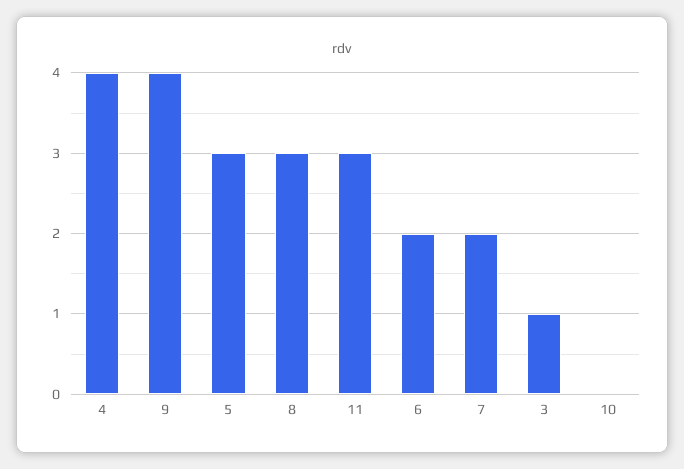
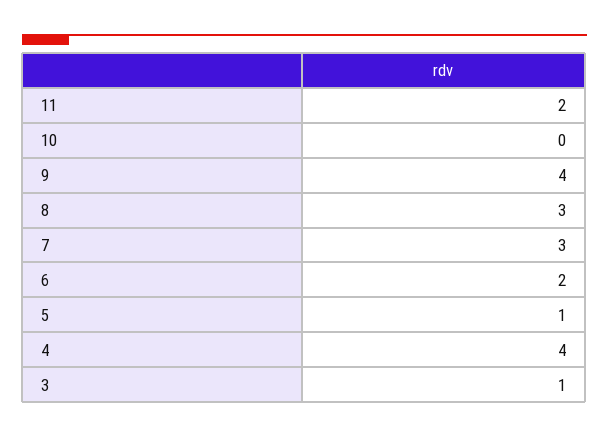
5: 3 -> 1
11: 3 -> 2
7: 2 -> 3

